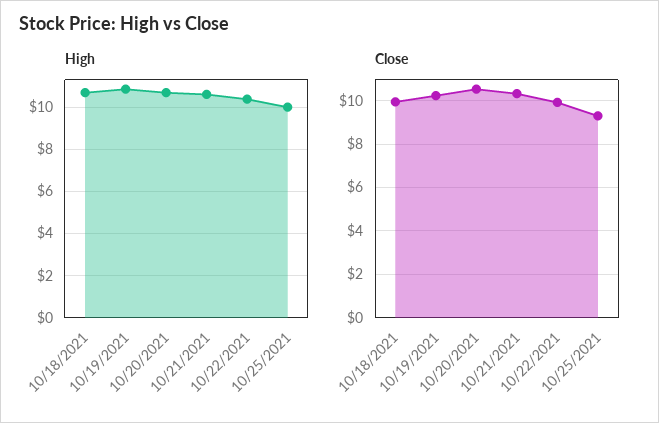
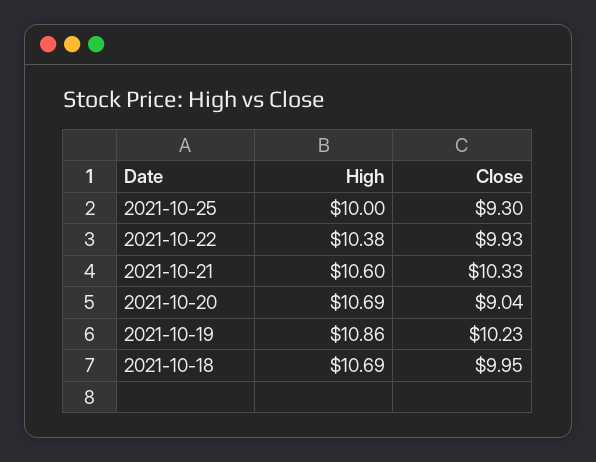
Close, 10/20/2021: 10.5 -> 9.04

